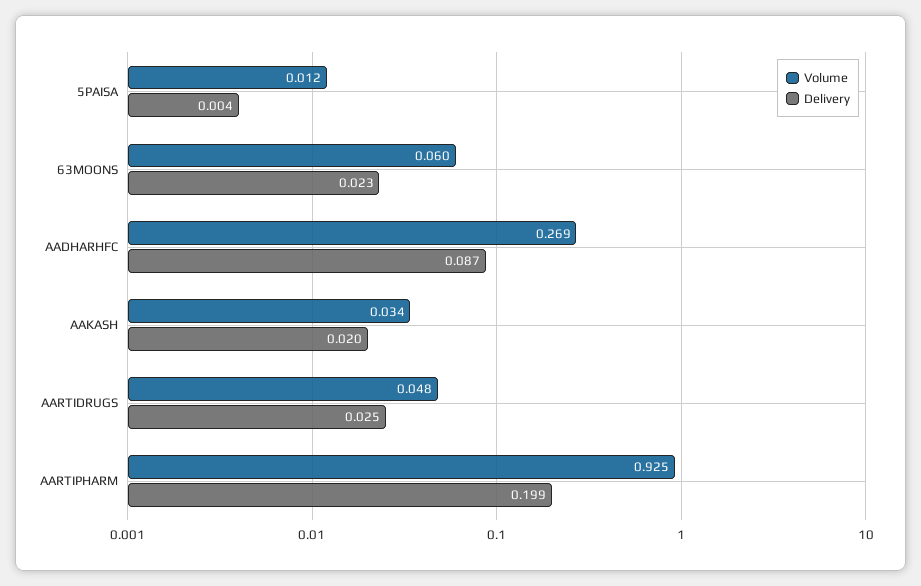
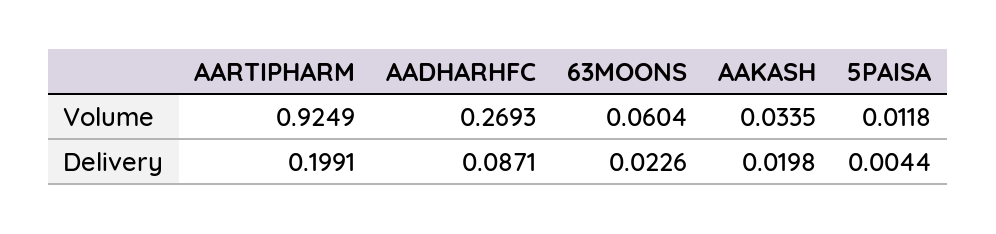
Volume, AARTIDRUGS: 0.048 -> none
Delivery, AARTIDRUGS: 0.025 -> none

